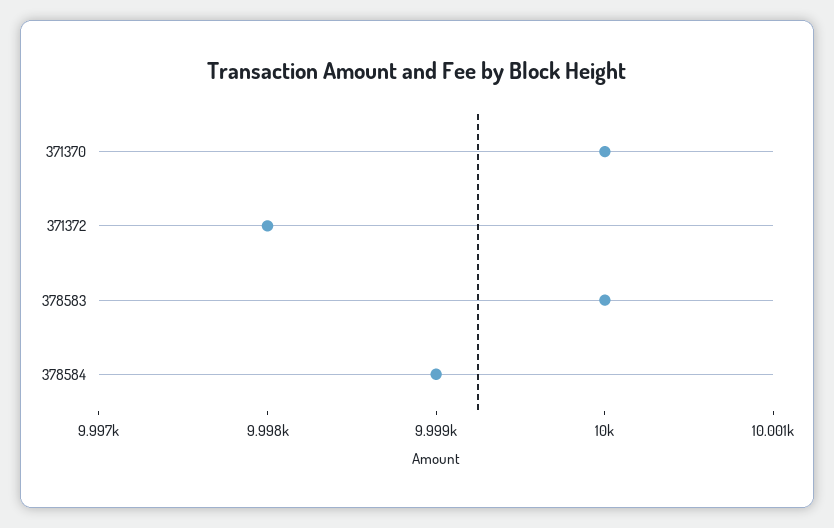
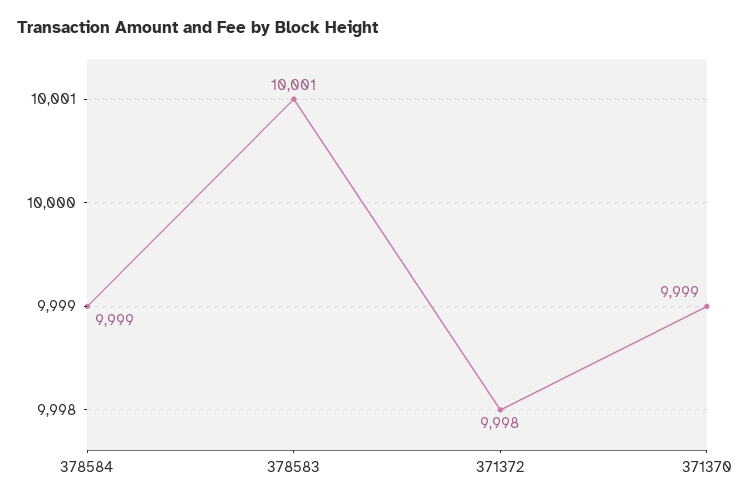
371370: 10000 -> 9999
378583: 10000 -> 10001

